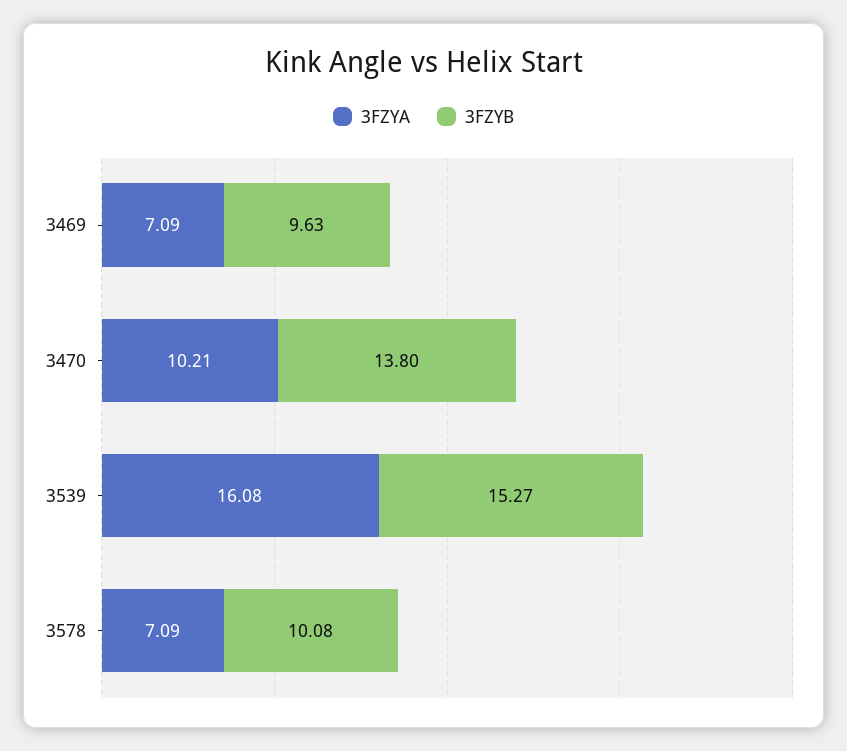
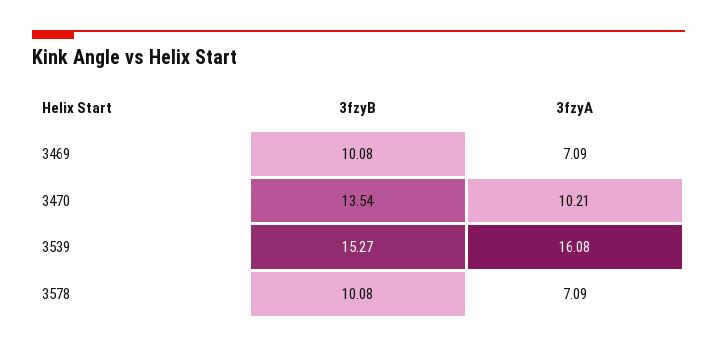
3FZYB, 3469: 9.63 -> 10.08
3FZYB, 3470: 13.8 -> 13.54

